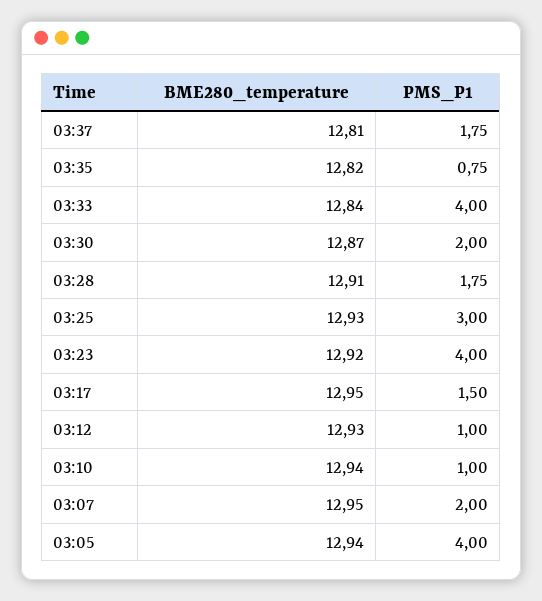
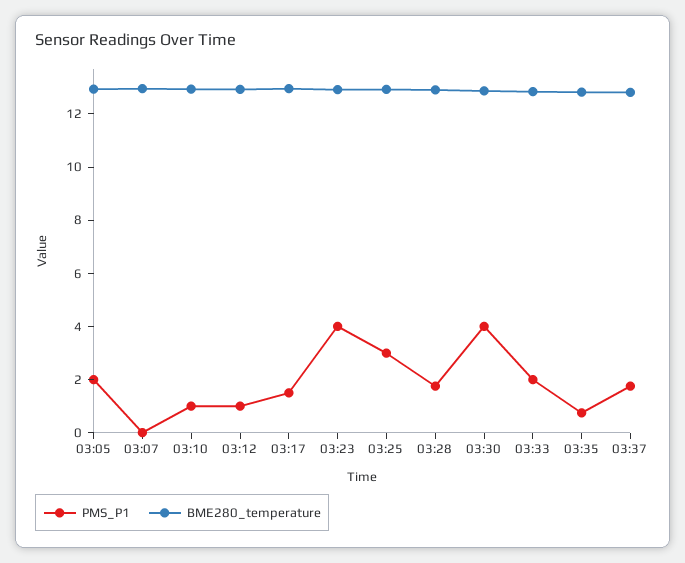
PMS_P1, 03:33: 4 -> 2
PMS_P1, 03:30: 2 -> 4
PMS_P1, 03:07: 2 -> 0
PMS_P1, 03:05: 4 -> 2

